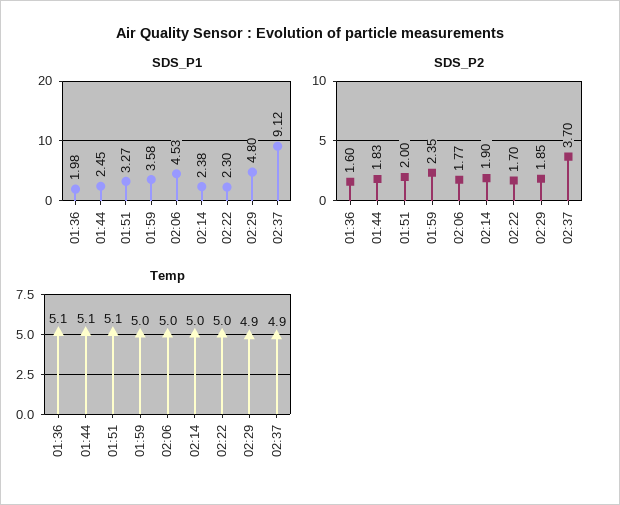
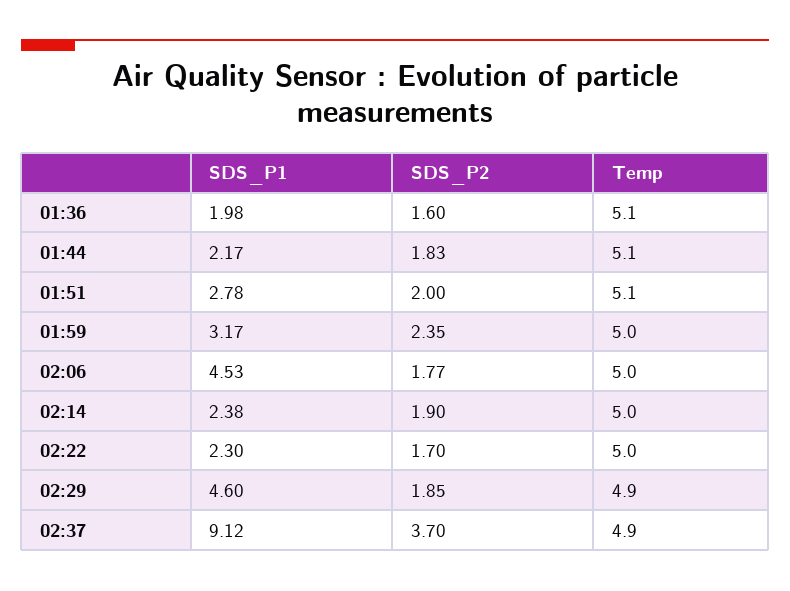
SDS_P1, 01:44: 2.45 -> 2.17
SDS_P1, 01:51: 3.27 -> 2.78
SDS_P1, 01:59: 3.58 -> 3.17
SDS_P1, 02:29: 4.8 -> 4.6

